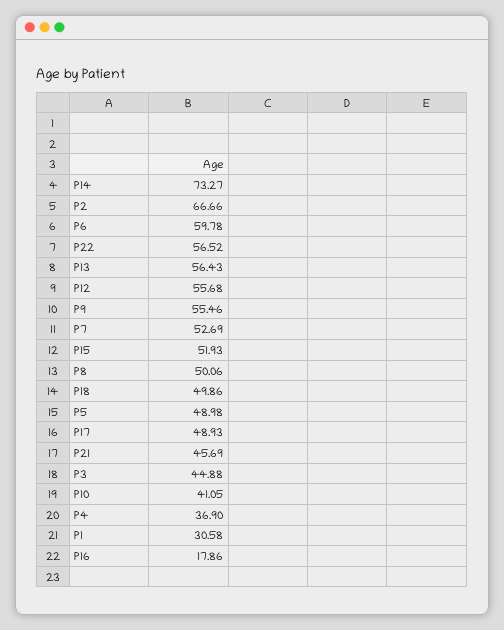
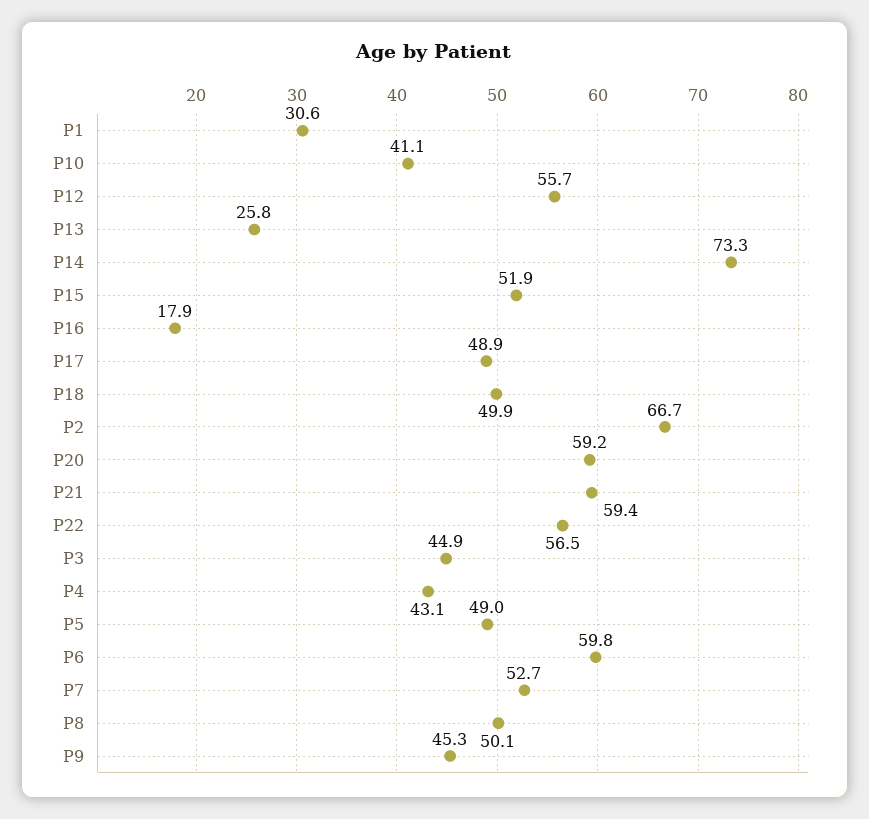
P13: 56.43 -> 25.8
P9: 55.46 -> 45.3
P21: 45.69 -> 59.4
P4: 36.9 -> 43.1
P20: none -> 59.2

